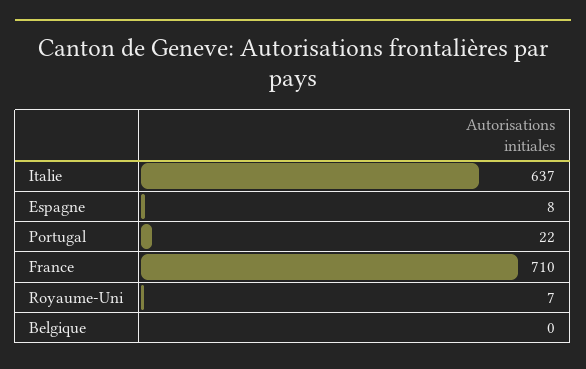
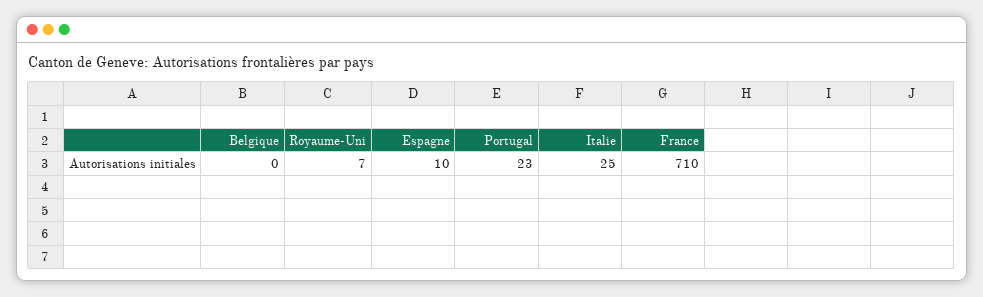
Italie: 637 -> 25
Espagne: 8 -> 10
Portugal: 22 -> 23

